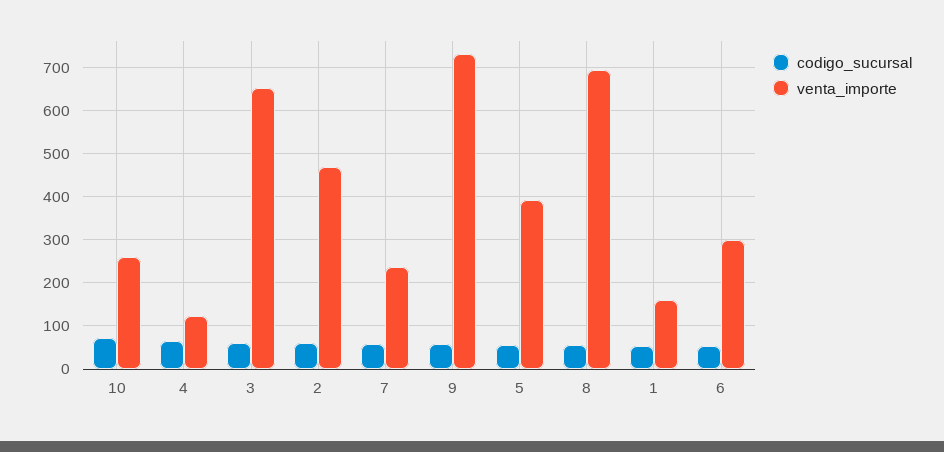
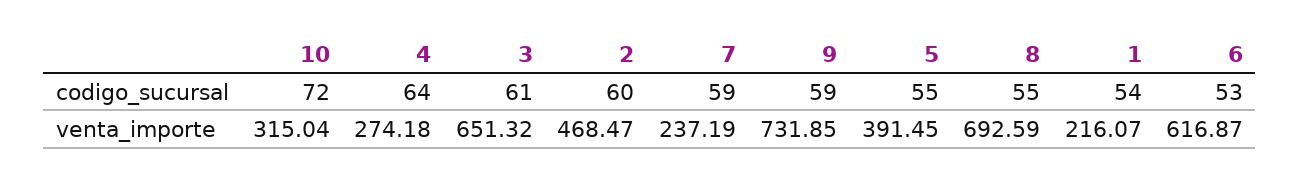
venta_importe, 10: 260 -> 315.04
venta_importe, 4: 120 -> 274.18
venta_importe, 1: 160 -> 216.07
venta_importe, 6: 300 -> 616.87

